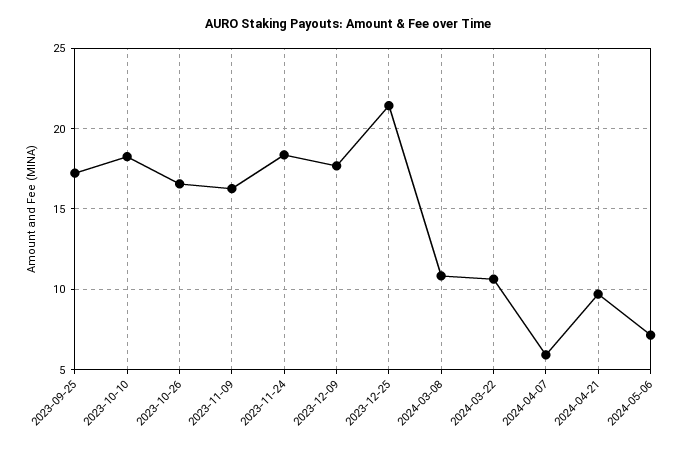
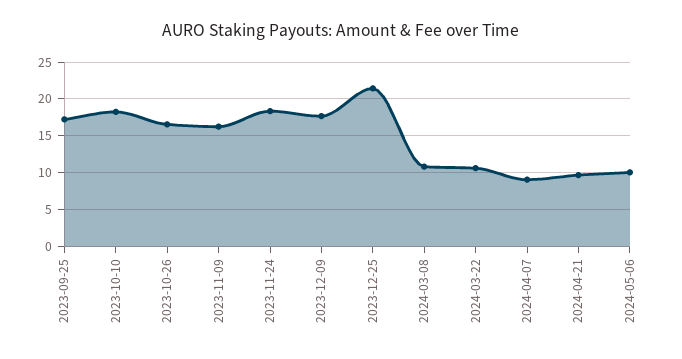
2024-04-07: 6 -> 9
2024-05-06: 7 -> 10

